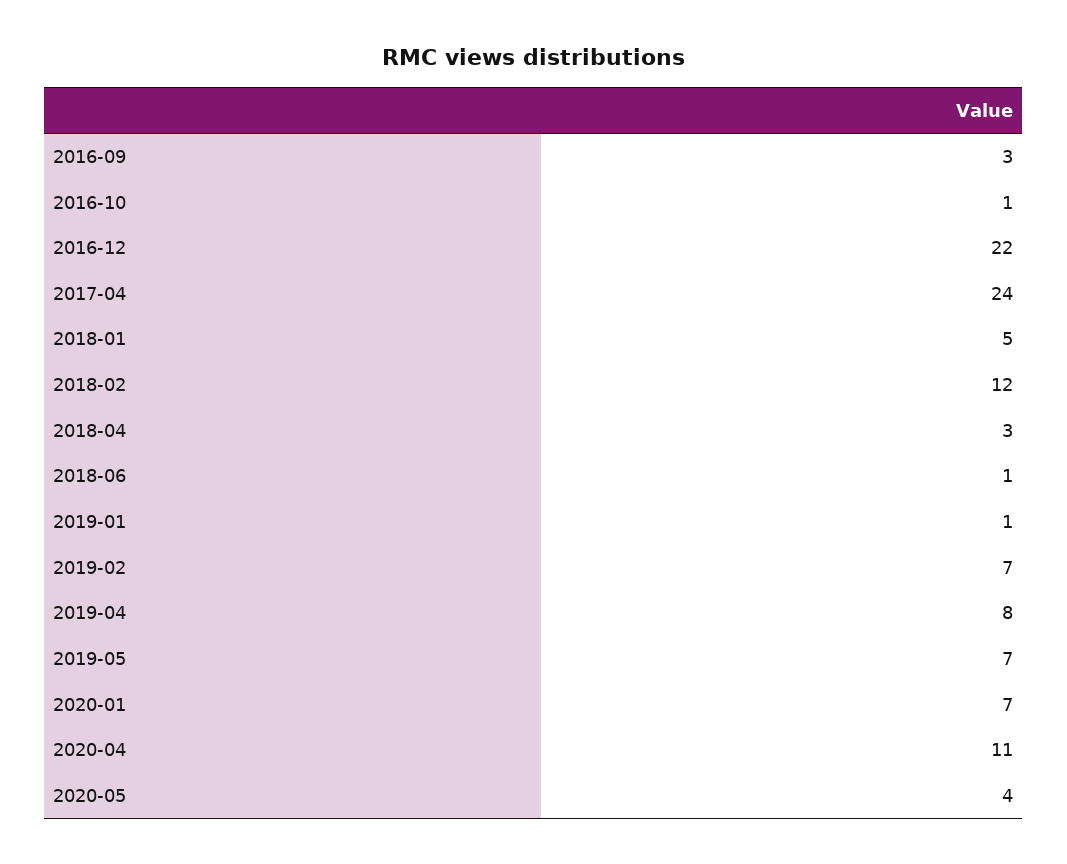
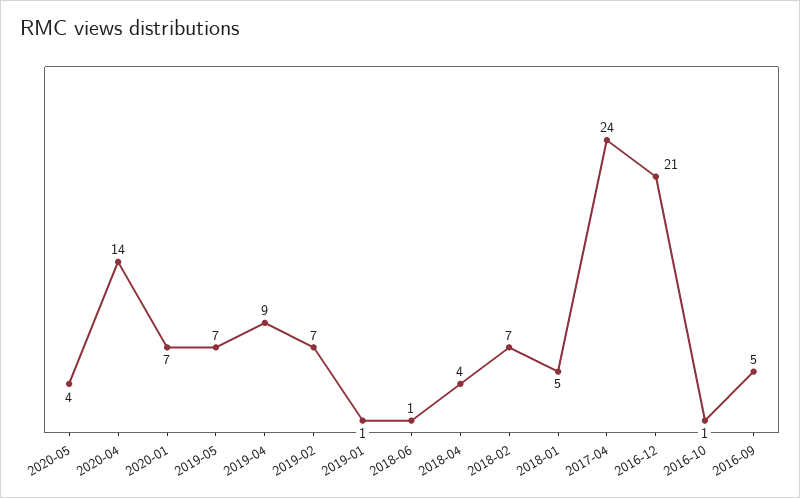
2016-09: 3 -> 5
2016-12: 22 -> 21
2018-02: 12 -> 7
2018-04: 3 -> 4
2019-04: 8 -> 9
2020-04: 11 -> 14

